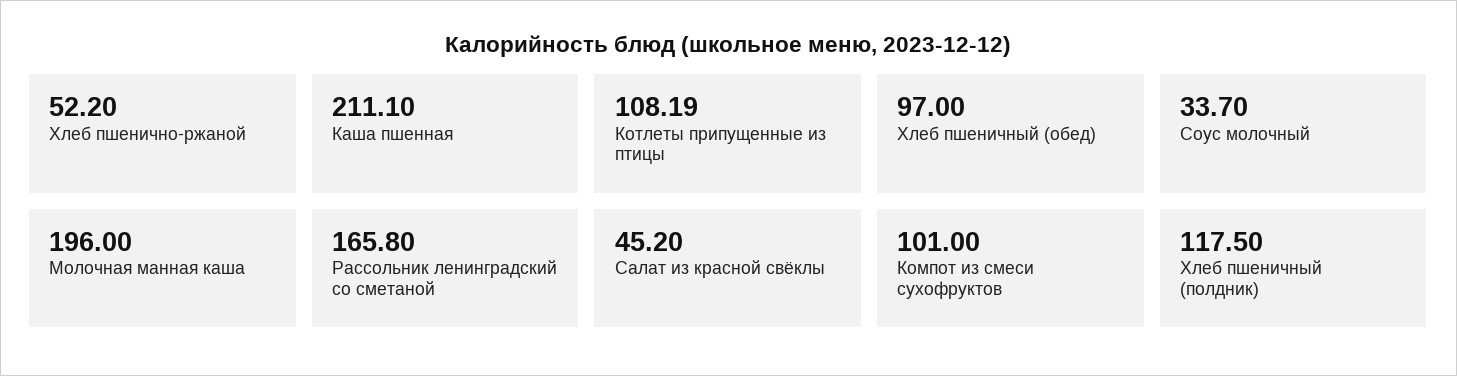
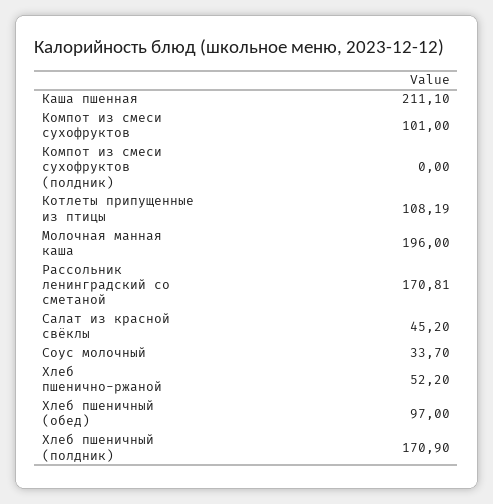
Рассольник ленинградский со сметаной: 165.8 -> 170.81
Хлеб пшеничный (полдник): 117.5 -> 170.9
Компот из смеси сухофруктов (полдник): none -> 0

